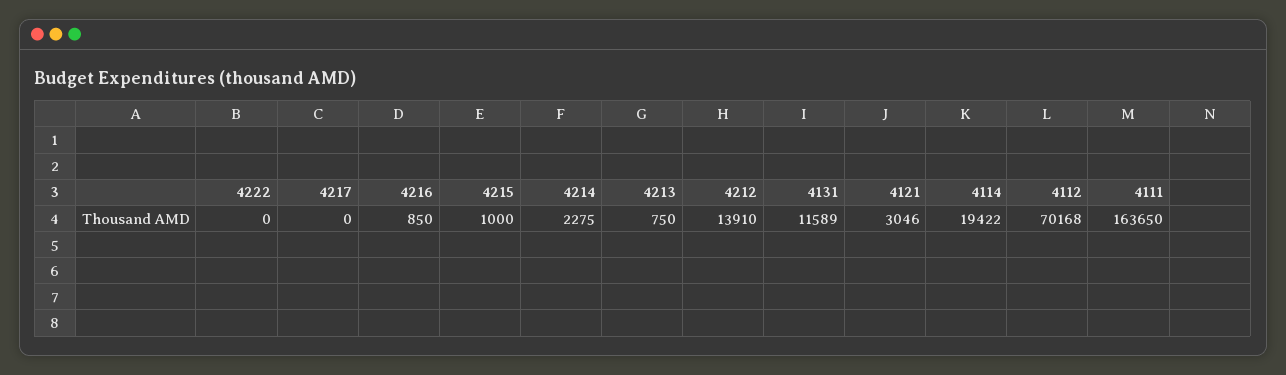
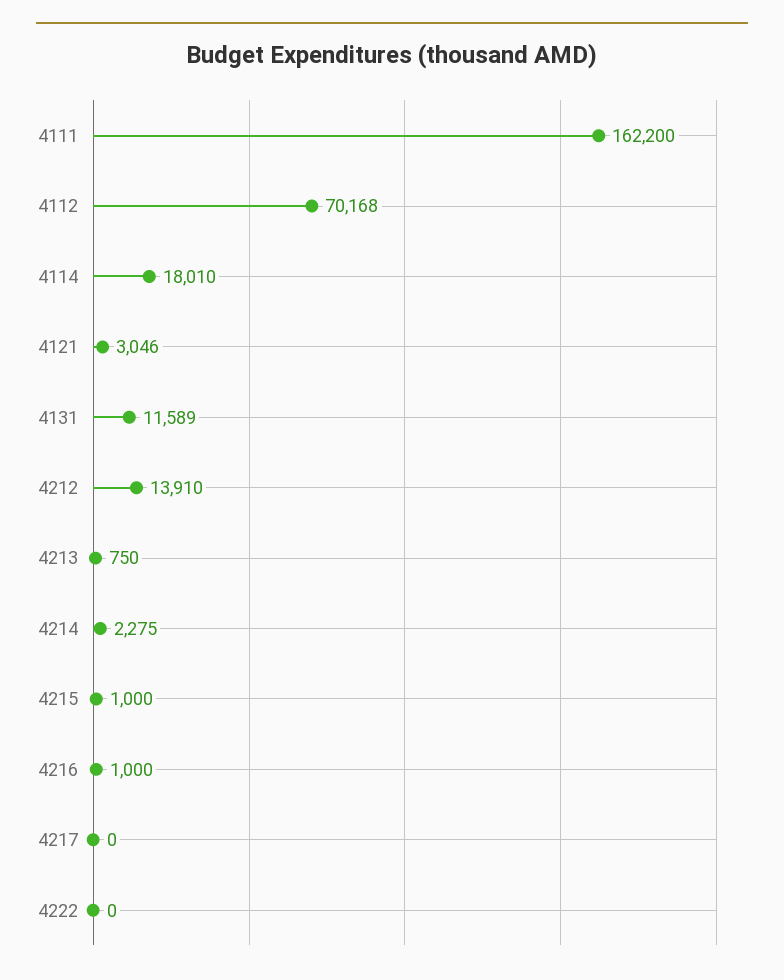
4216: 850 -> 1000
4114: 19422 -> 18010
4111: 163650 -> 162200

